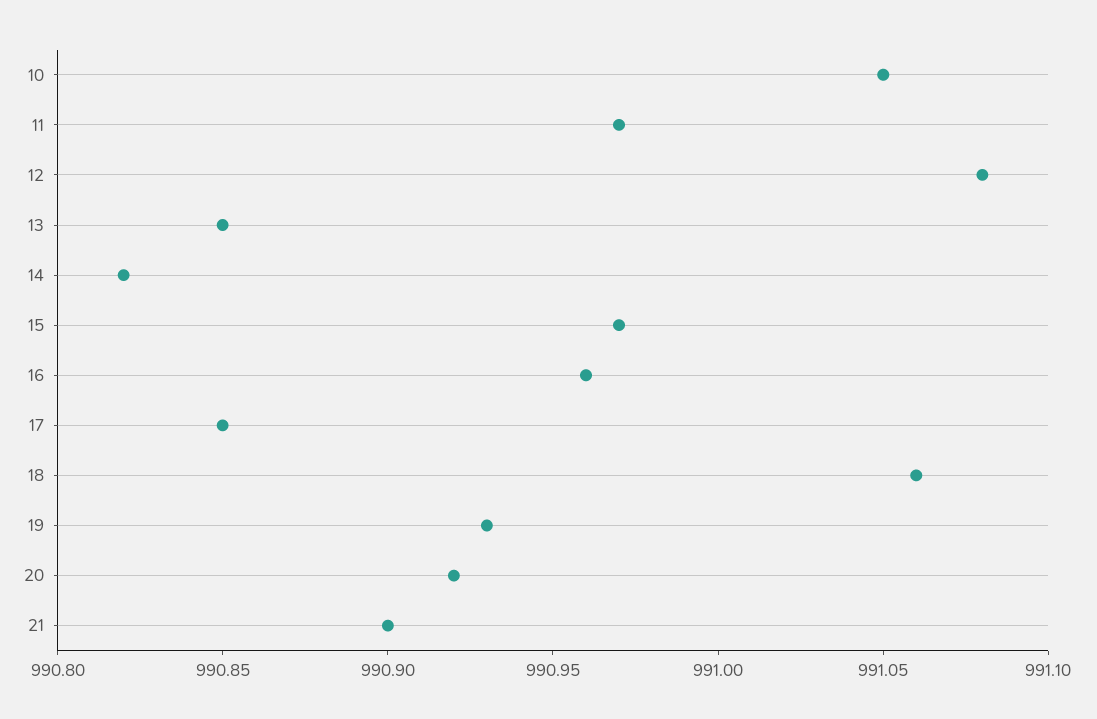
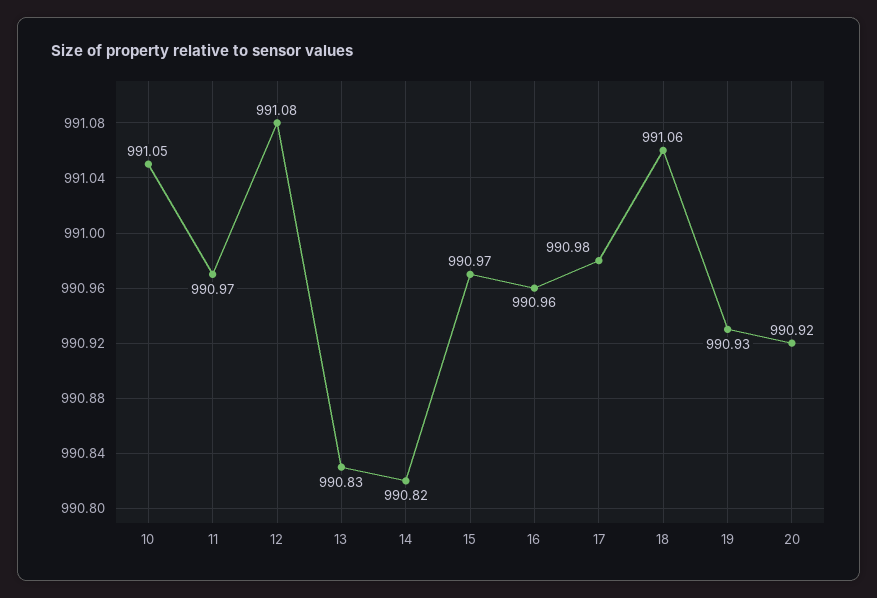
13: 990.85 -> 990.83
17: 990.85 -> 990.98
21: 990.9 -> none

